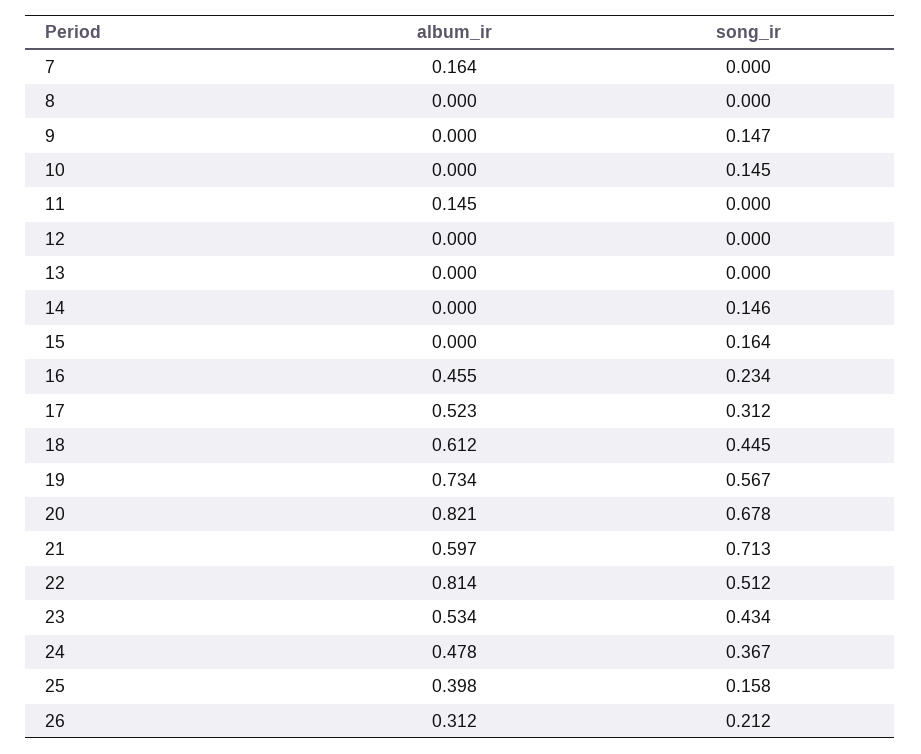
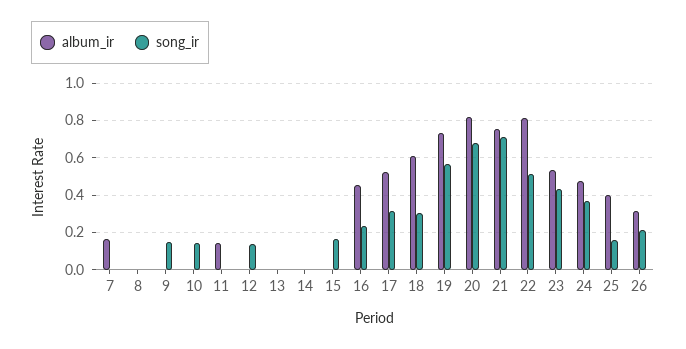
song_ir, 12: 0 -> 0.15
song_ir, 14: 0.146 -> 0
song_ir, 18: 0.445 -> 0.3
album_ir, 21: 0.597 -> 0.75

